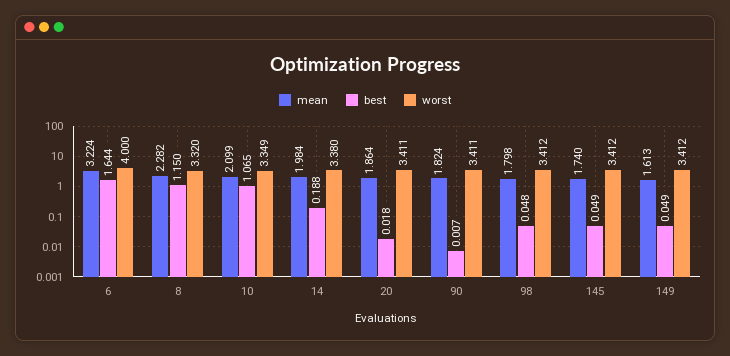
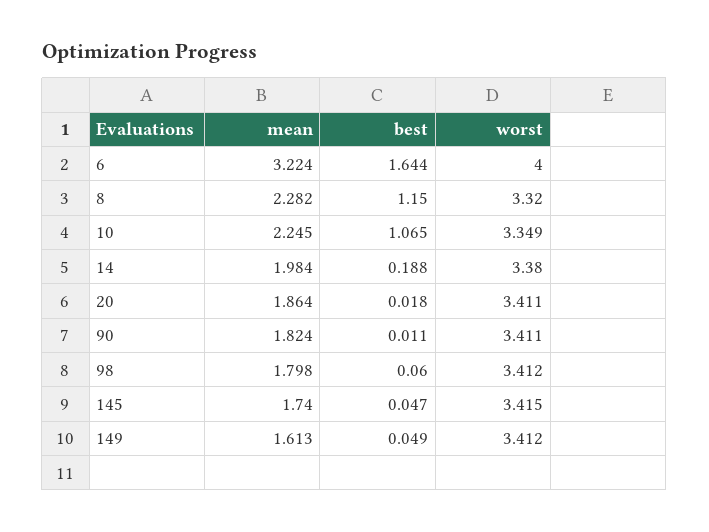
mean, 10: 2.099 -> 2.245
best, 90: 0.007 -> 0.011
best, 98: 0.048 -> 0.06
best, 145: 0.049 -> 0.047
worst, 145: 3.412 -> 3.415

